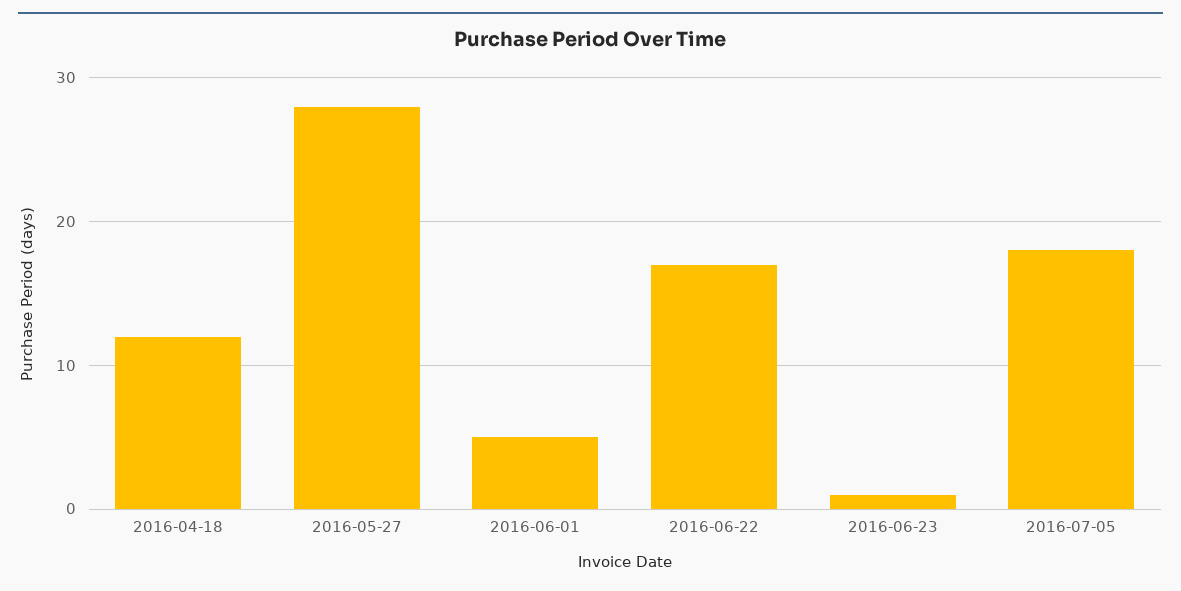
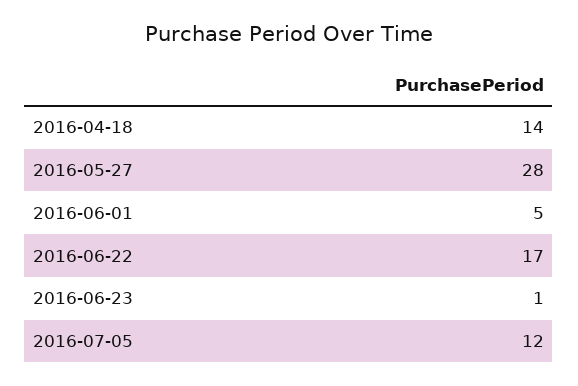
2016-04-18: 12 -> 14
2016-07-05: 18 -> 12

